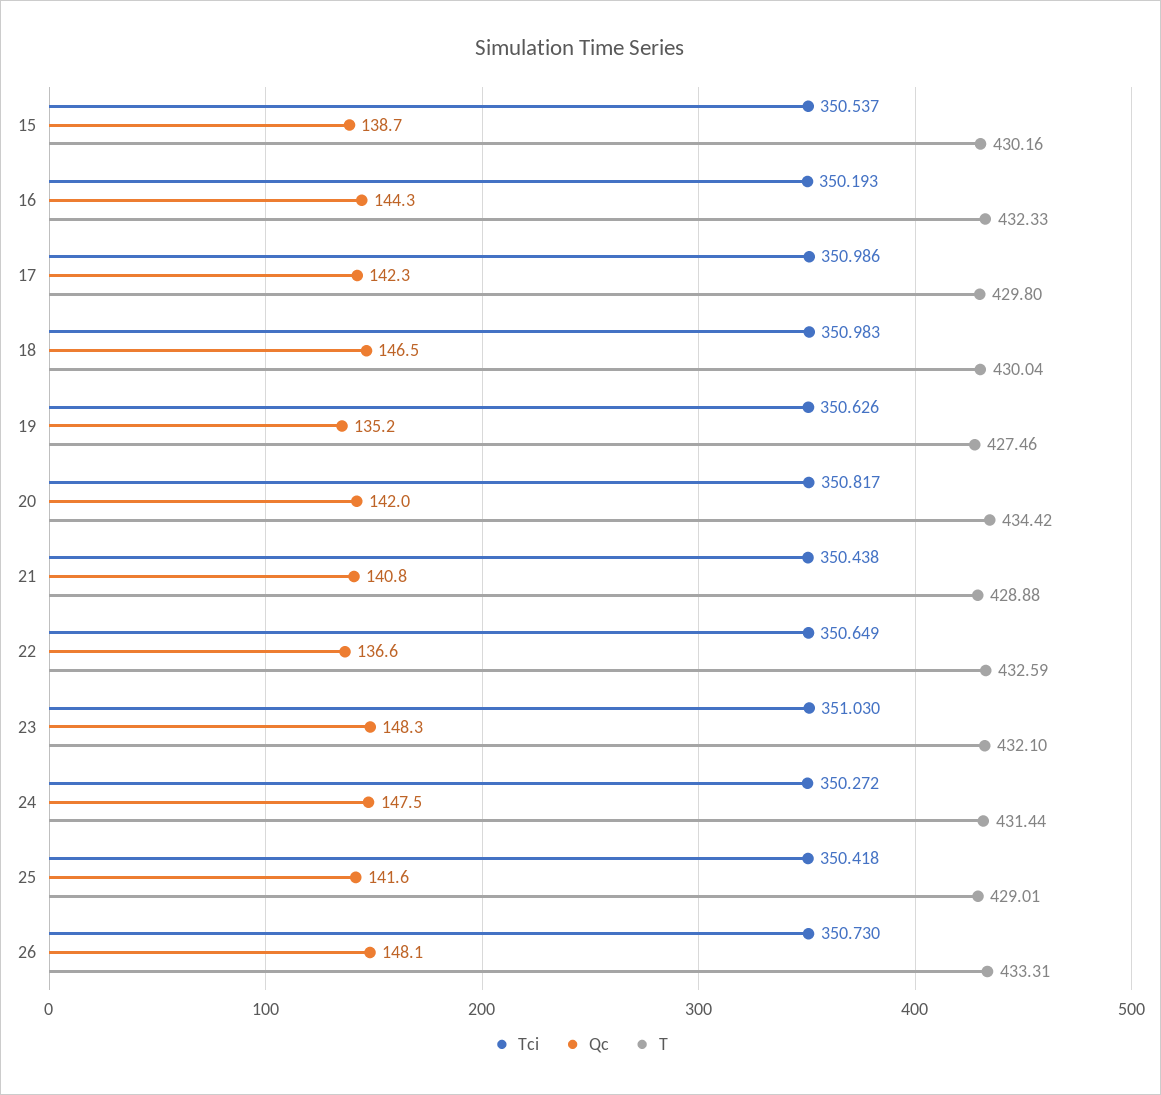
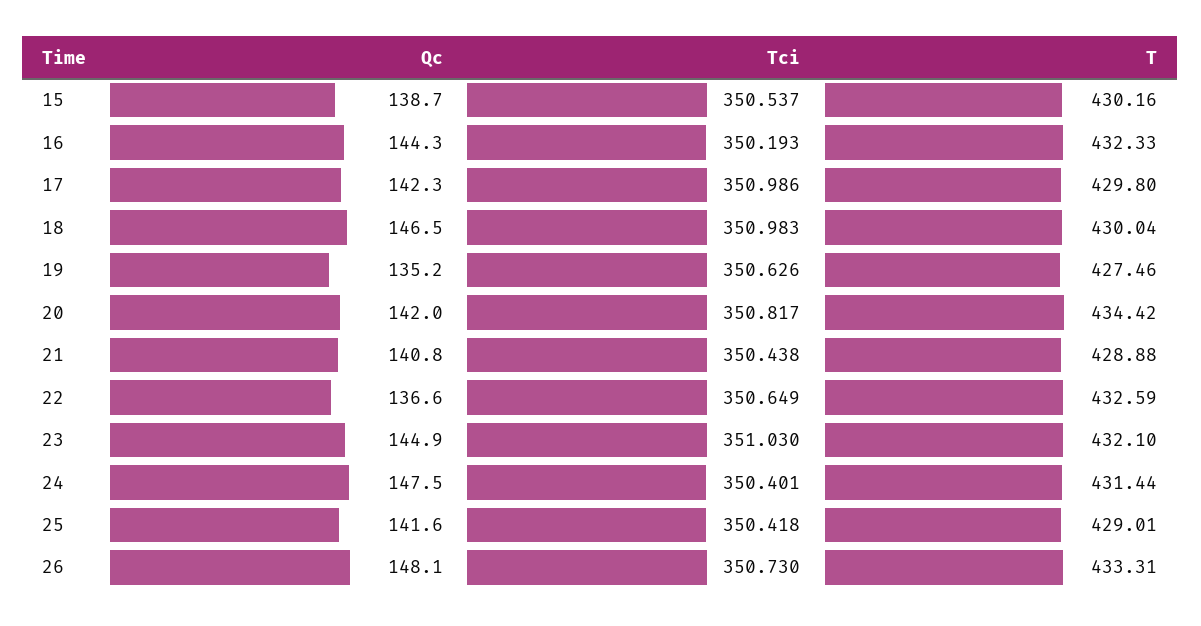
Qc, 23: 148.3 -> 144.9
Tci, 24: 350.272 -> 350.401

